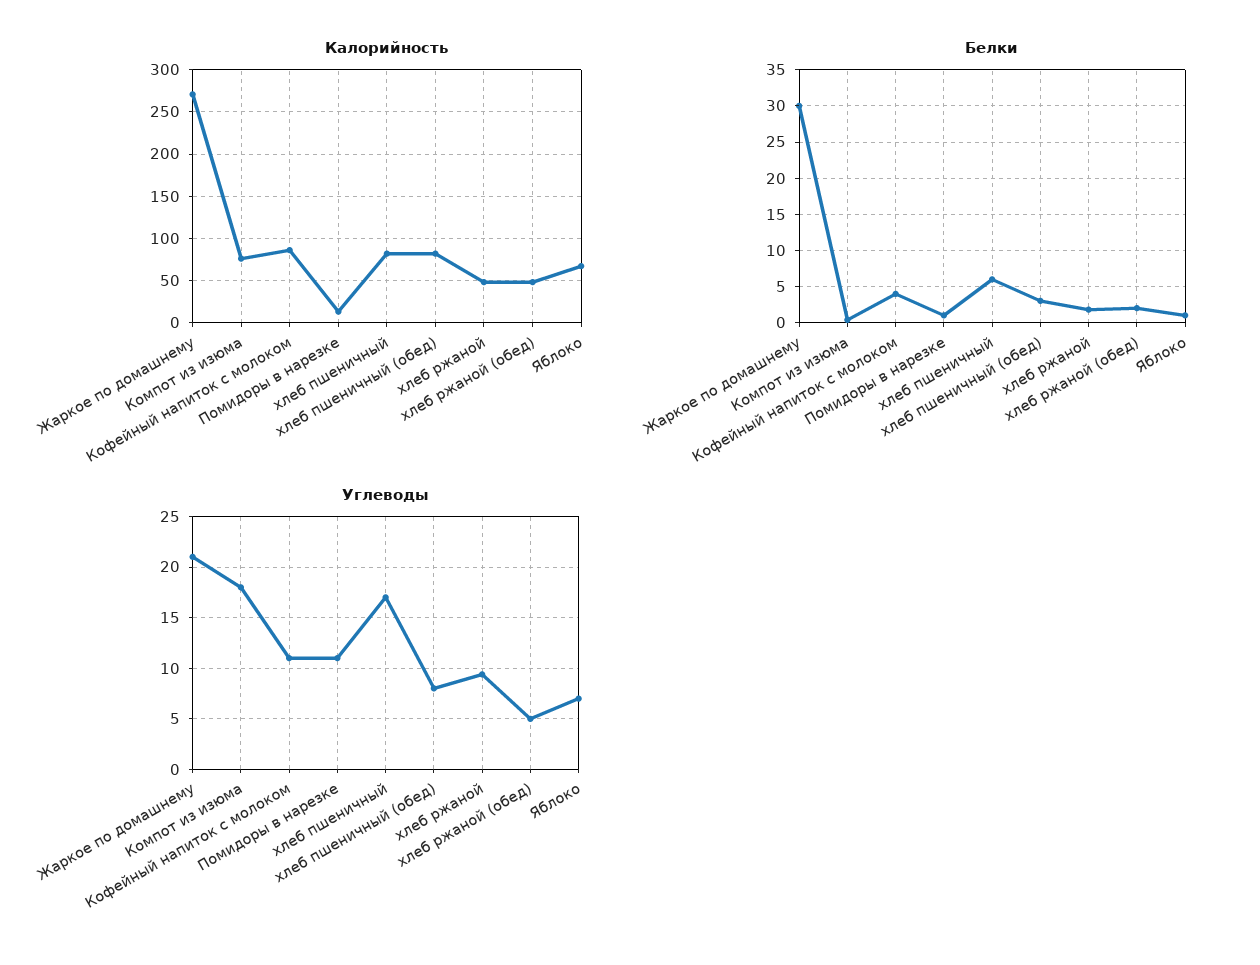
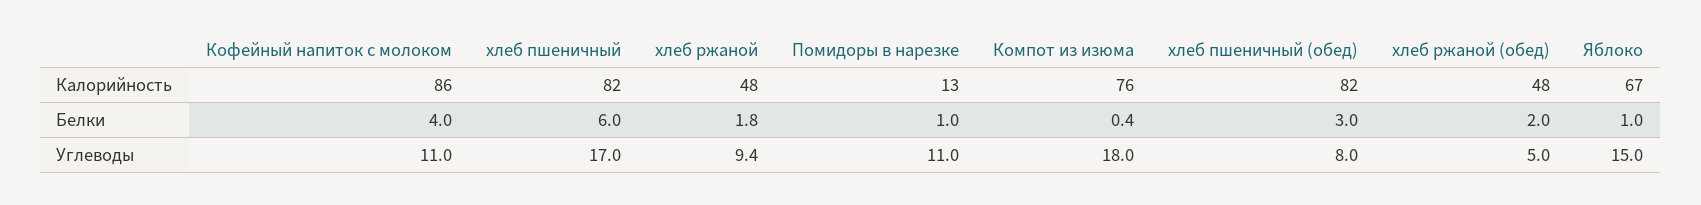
Калорийность, Жаркое по домашнему: 270 -> none
Белки, Жаркое по домашнему: 30 -> none
Углеводы, Жаркое по домашнему: 21 -> none
Углеводы, Яблоко: 7 -> 15

